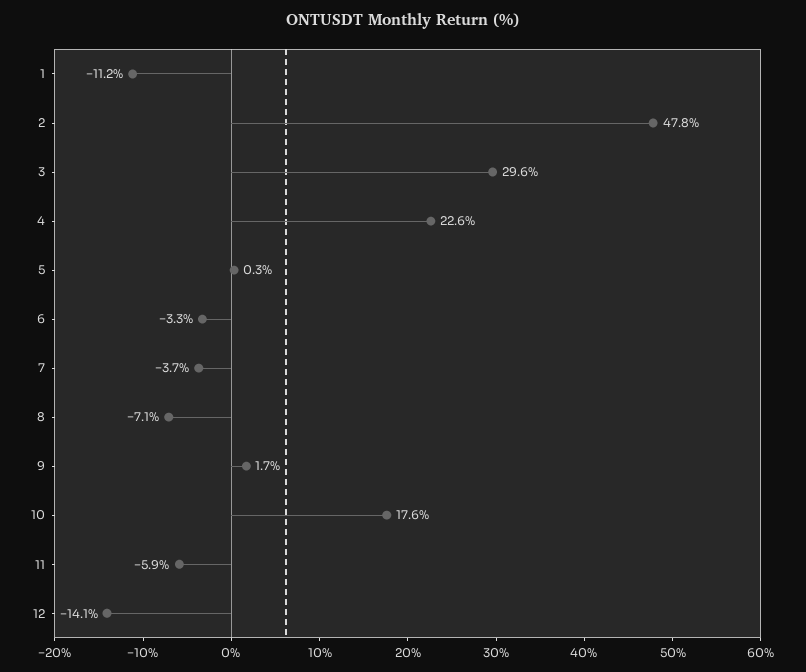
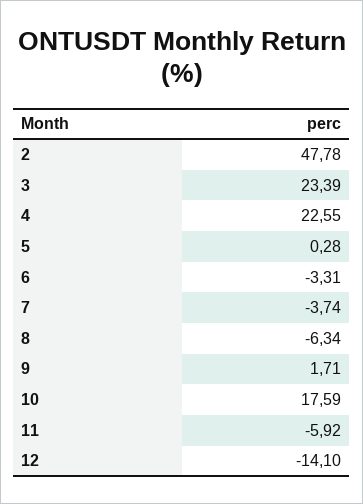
1: -11.2 -> none
3: 29.6 -> 23.39
8: -7.1 -> -6.34

